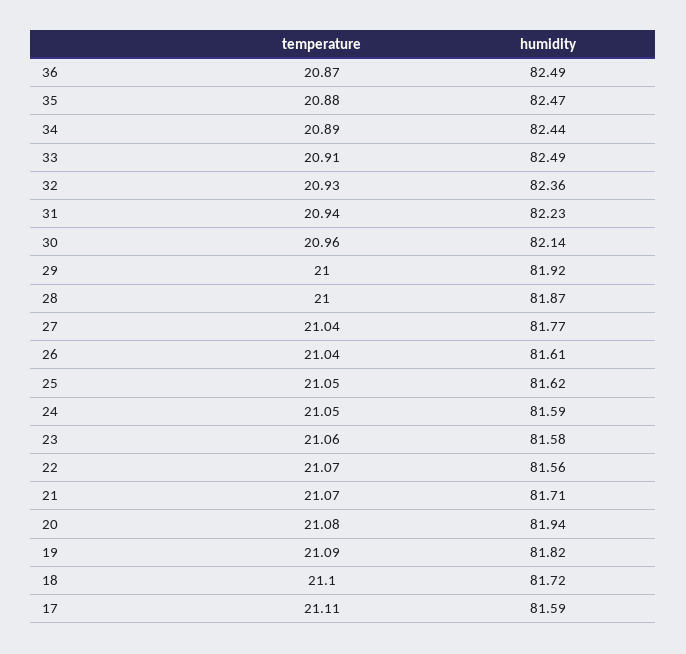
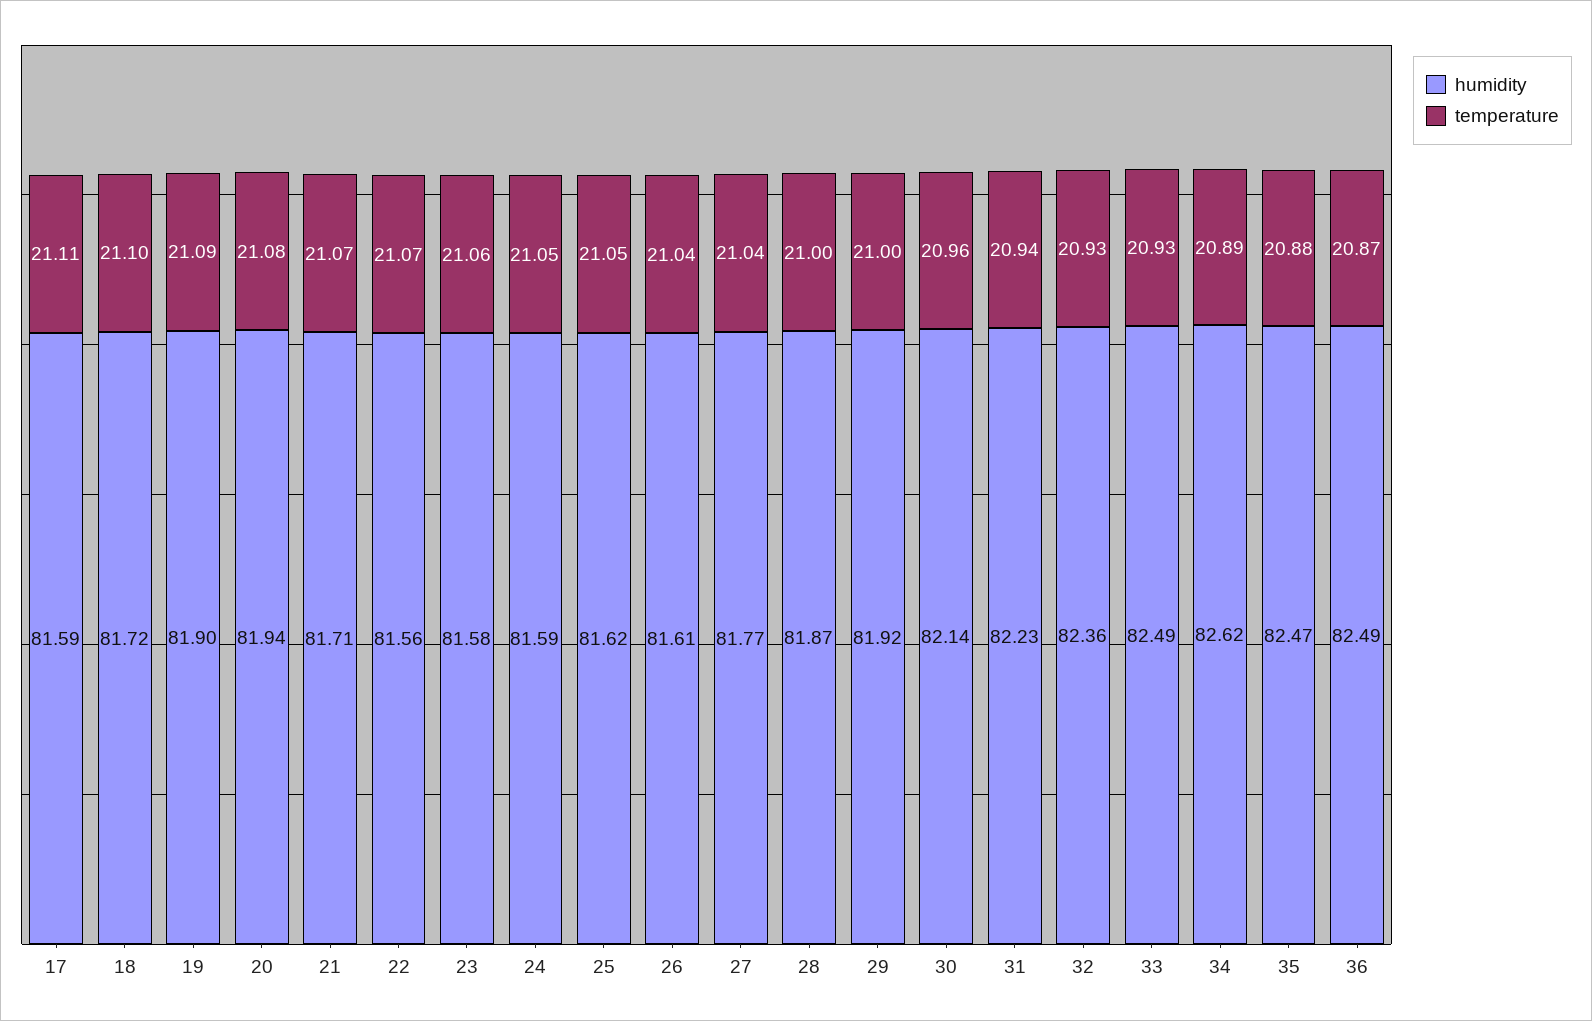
humidity, 34: 82.44 -> 82.62
temperature, 33: 20.91 -> 20.93
humidity, 19: 81.82 -> 81.9

